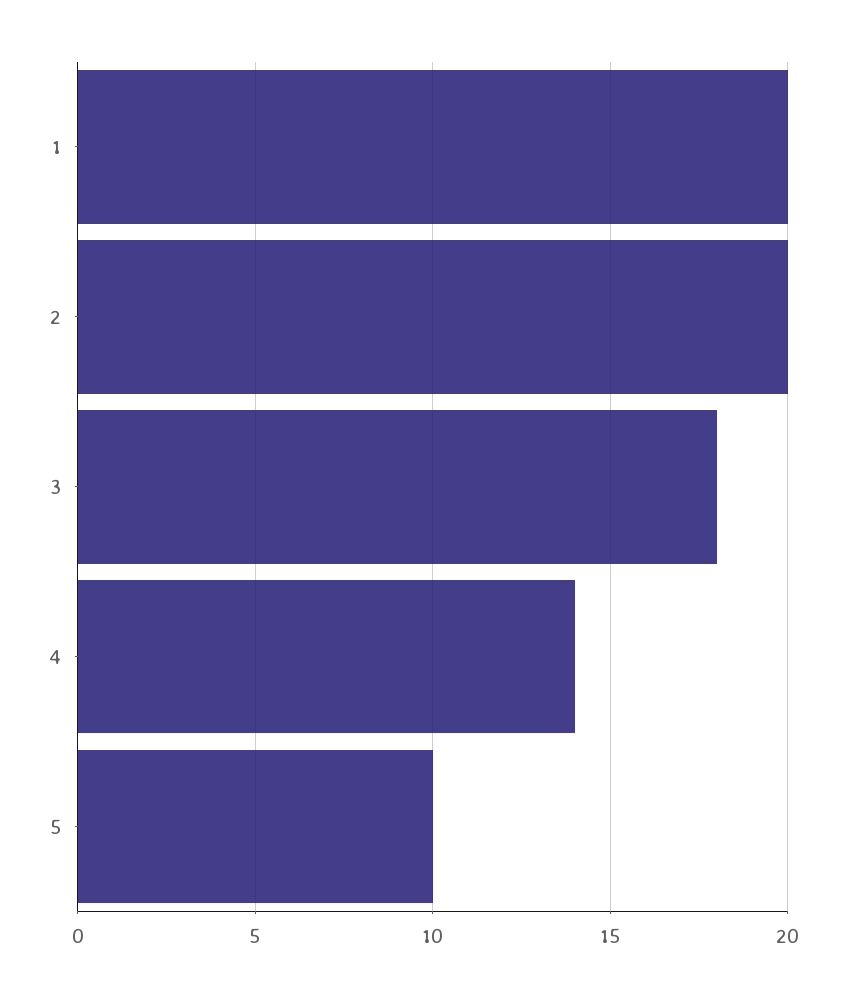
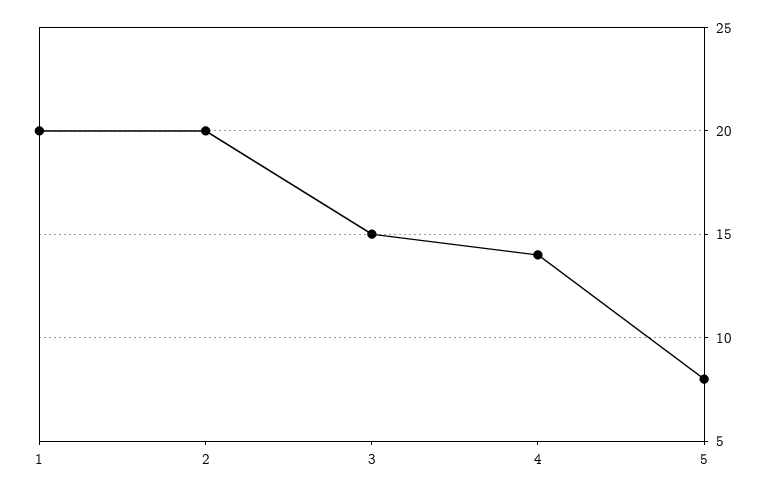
3: 18 -> 15
5: 10 -> 8

